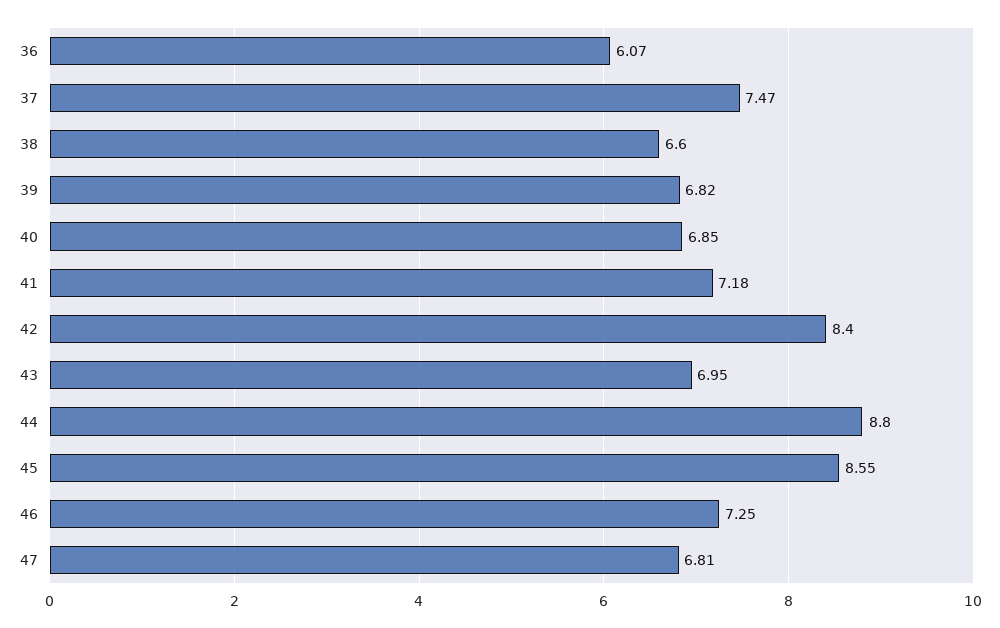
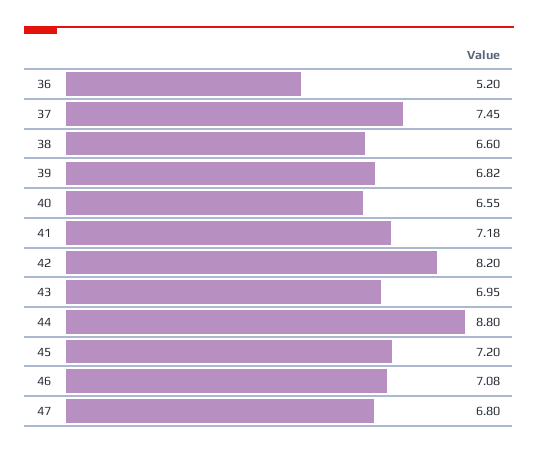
36: 6.07 -> 5.2
37: 7.47 -> 7.45
40: 6.85 -> 6.55
42: 8.4 -> 8.2
45: 8.55 -> 7.2
46: 7.25 -> 7.08
47: 6.81 -> 6.8

